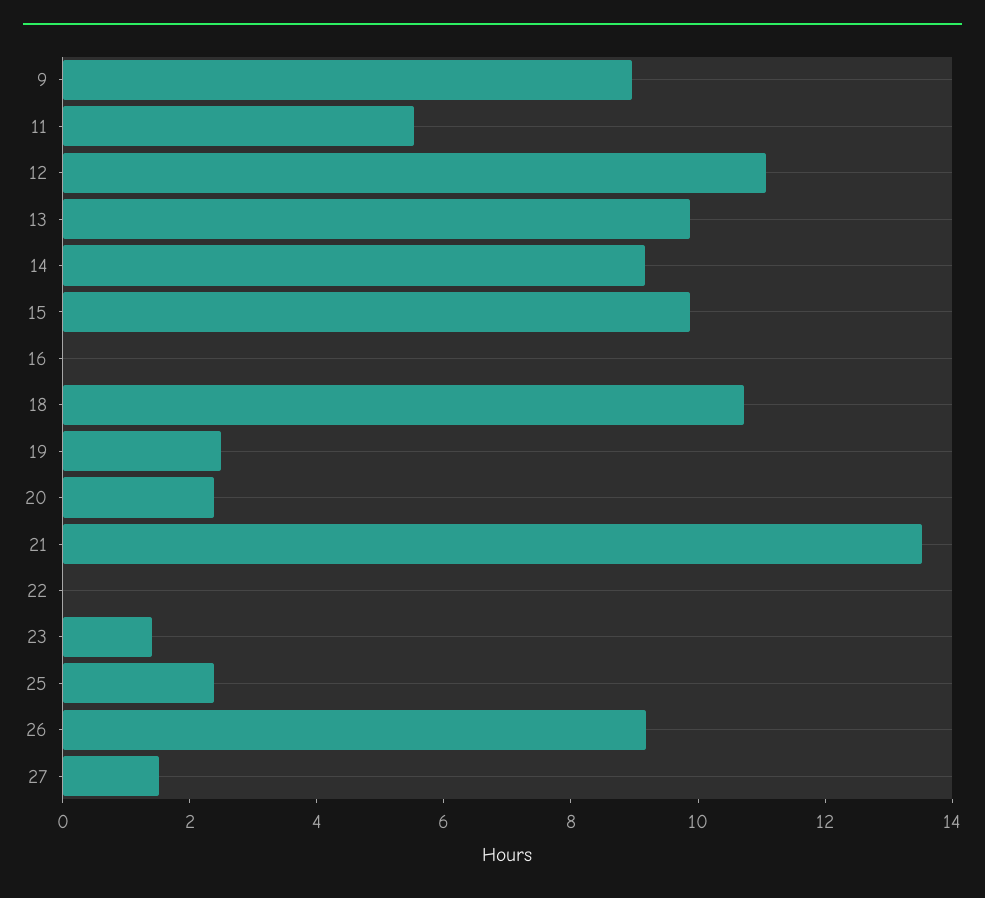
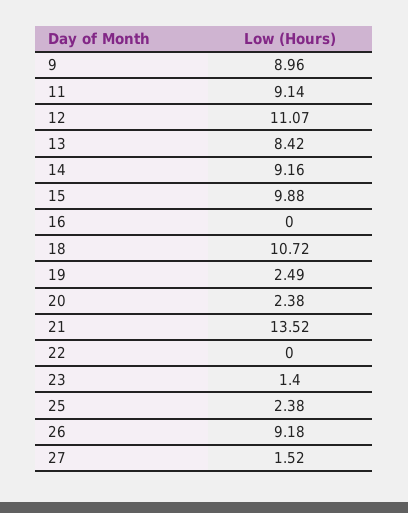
11: 5.5 -> 9.14
13: 10 -> 8.42

